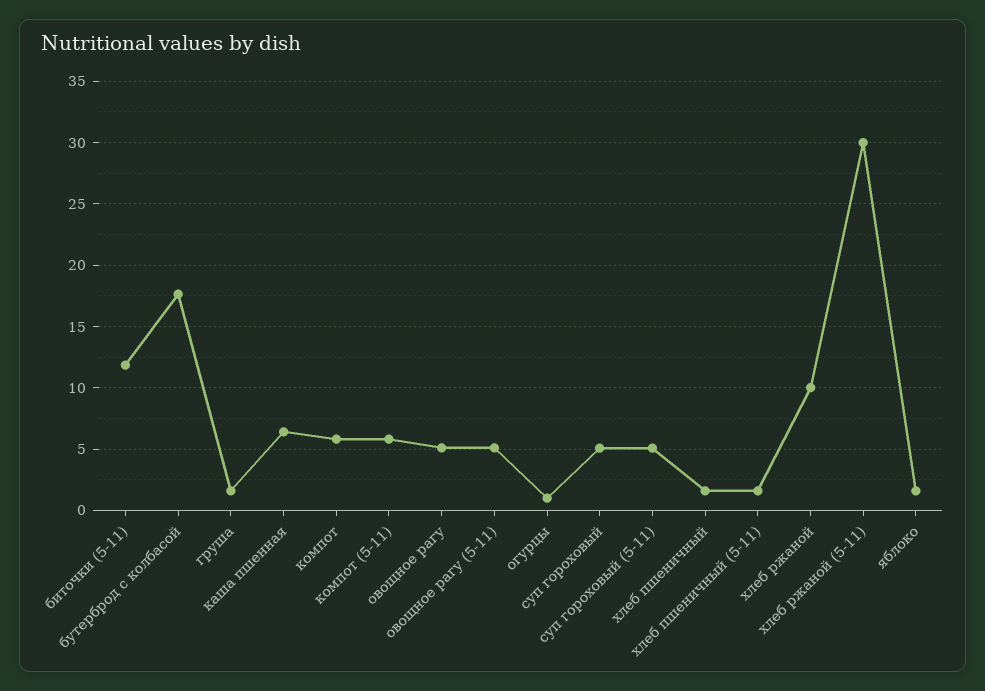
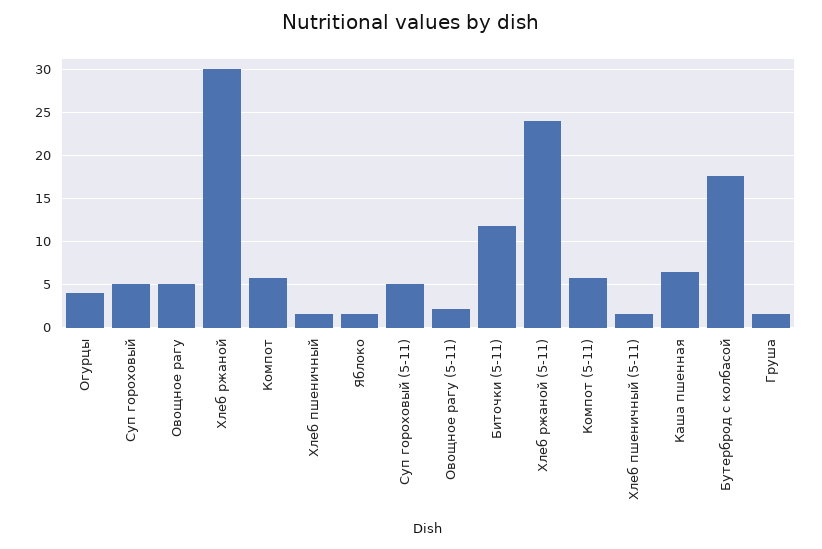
овощное рагу (5-11): 5 -> 2
огурцы: 1 -> 4
хлеб ржаной: 10 -> 30
хлеб ржаной (5-11): 30 -> 24

